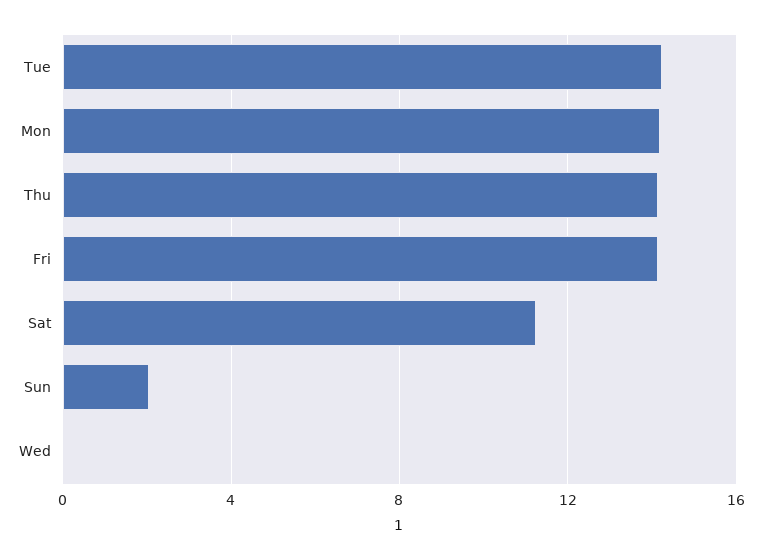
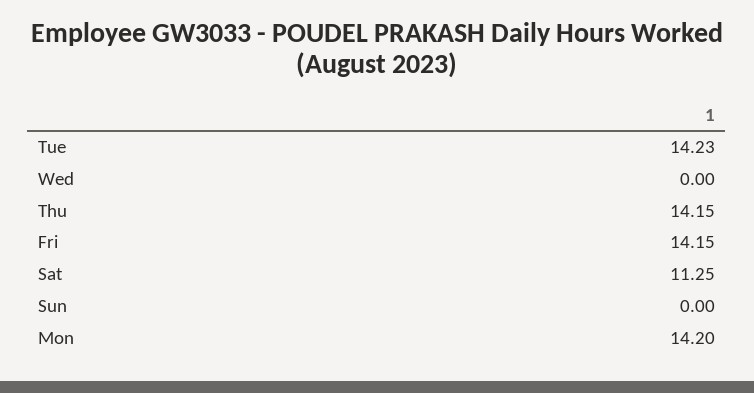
Sun: 2 -> 0

